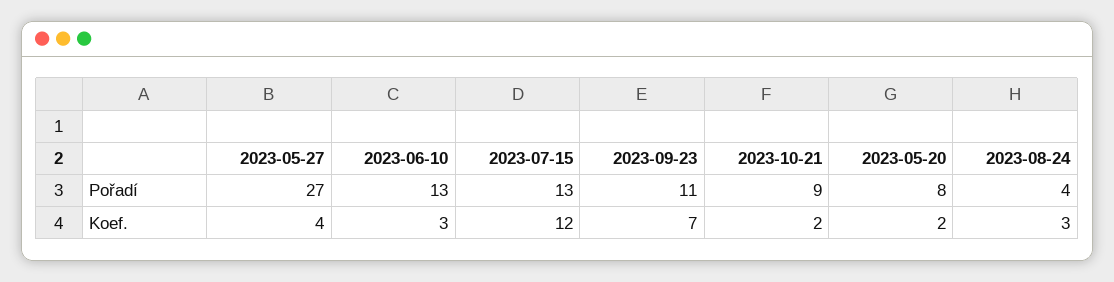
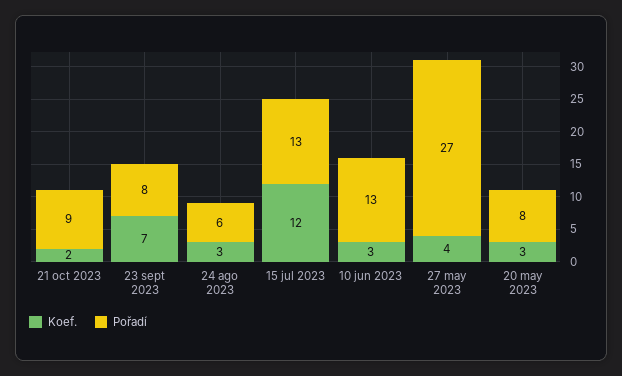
Pořadí, 2023-09-23: 11 -> 8
Pořadí, 2023-08-24: 4 -> 6
Koef., 2023-05-20: 2 -> 3

